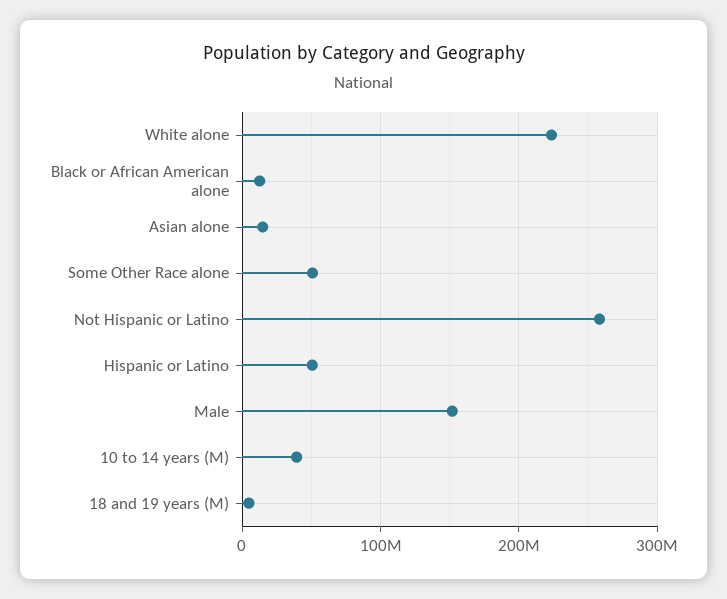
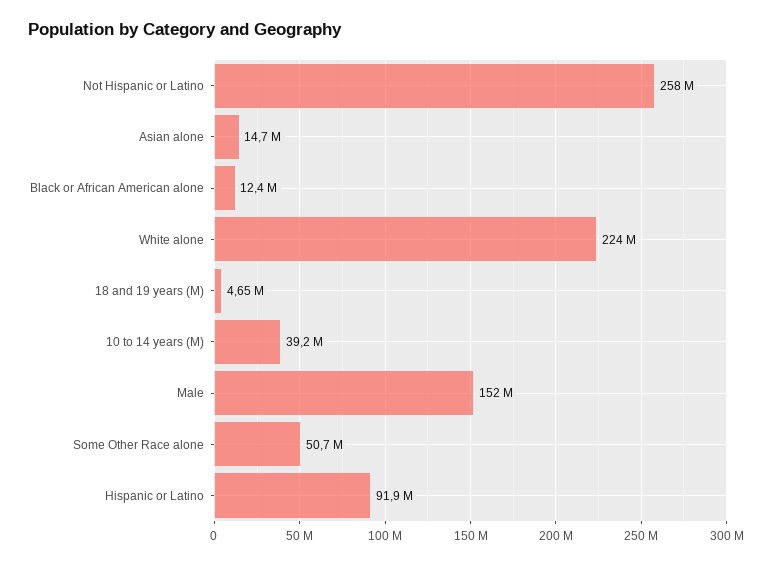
Hispanic or Latino: 50000000 -> 91900000

